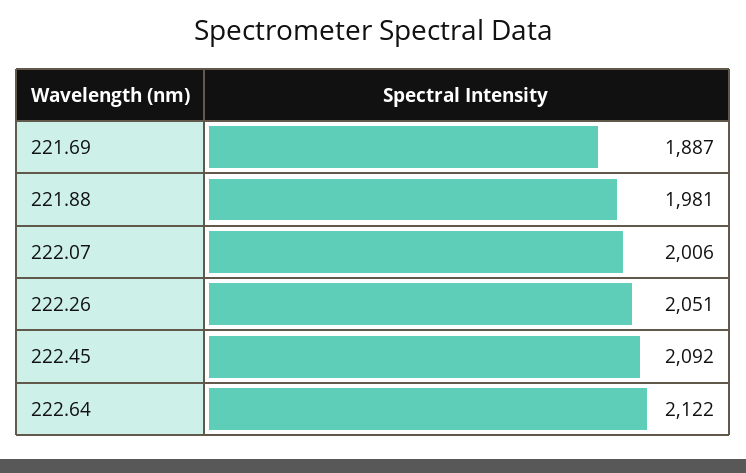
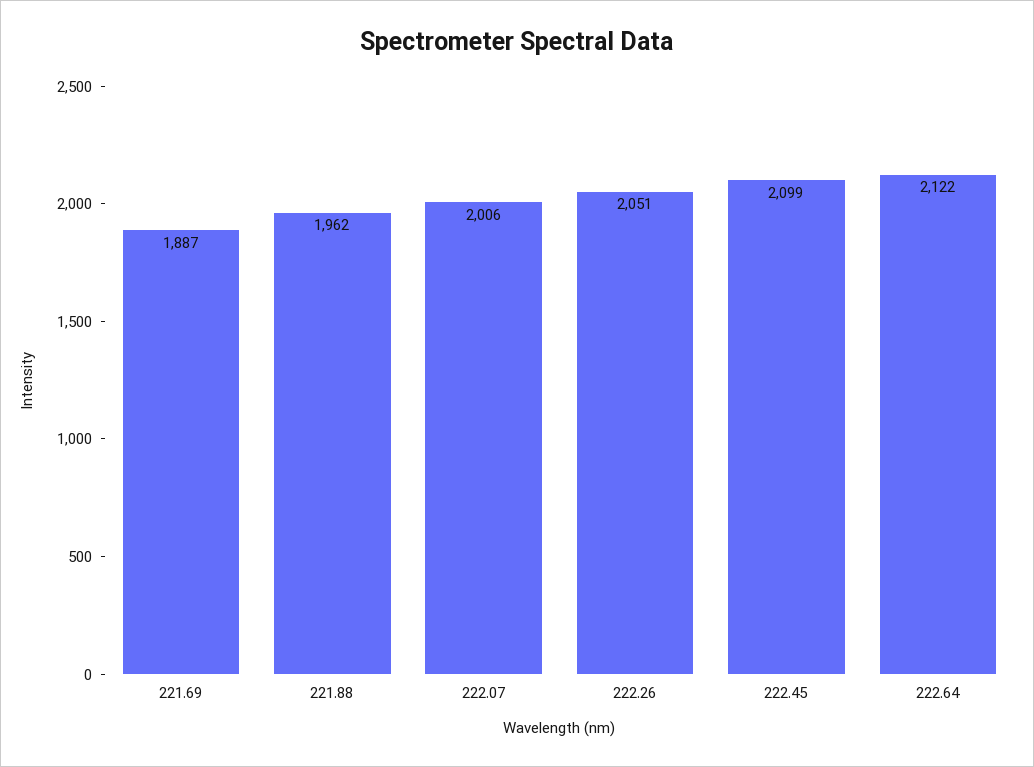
221.88: 1981 -> 1962
222.45: 2092 -> 2099

